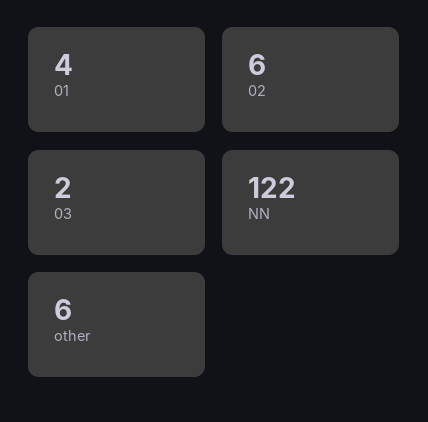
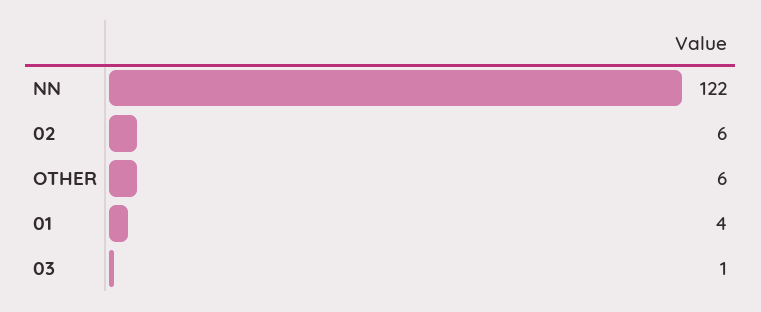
03: 2 -> 1

